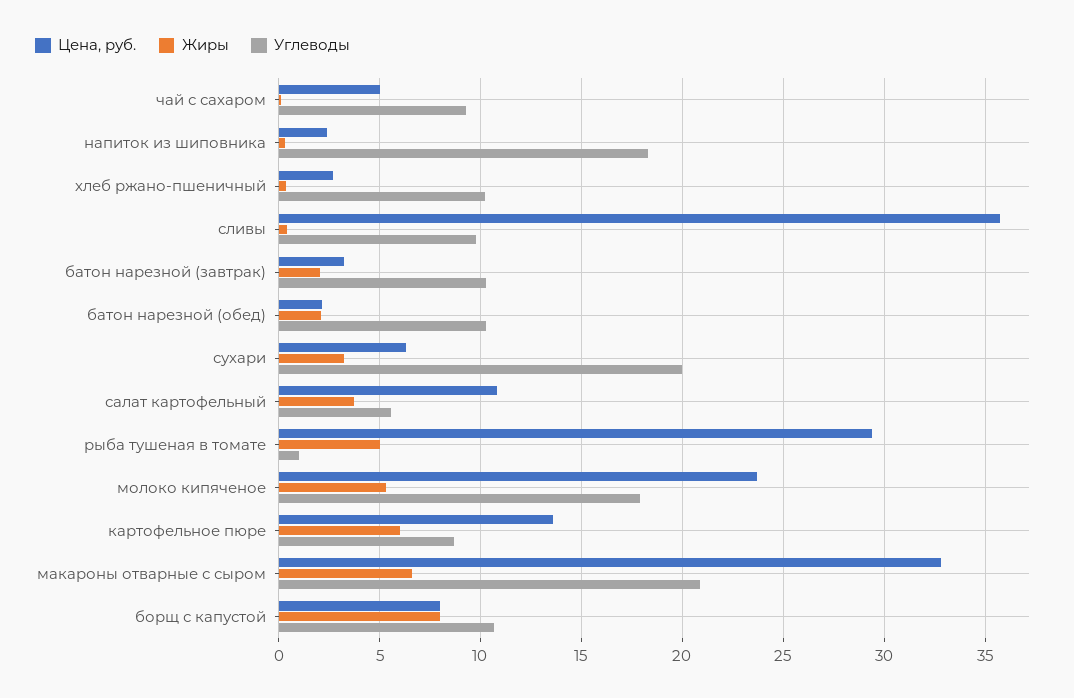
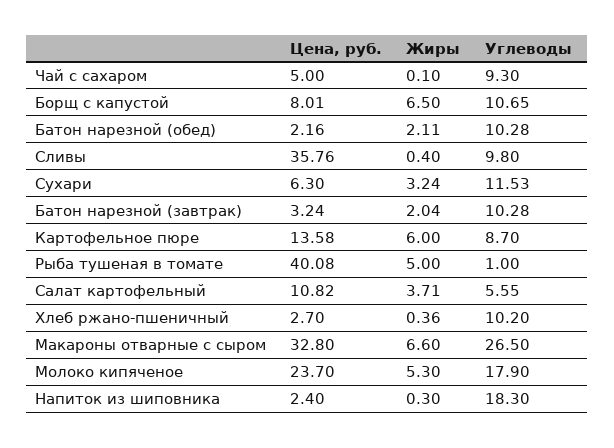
Углеводы, сухари: 20 -> 11.53
Цена, руб., рыба тушеная в томате: 29.5 -> 40.08
Углеводы, макароны отварные с сыром: 21 -> 26.5
Жиры, борщ с капустой: 8 -> 6.5

